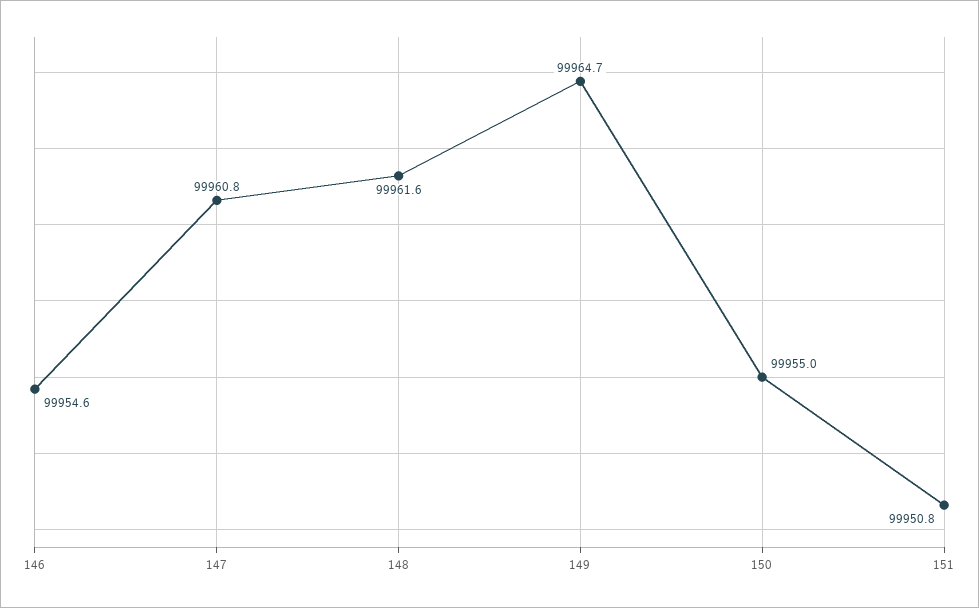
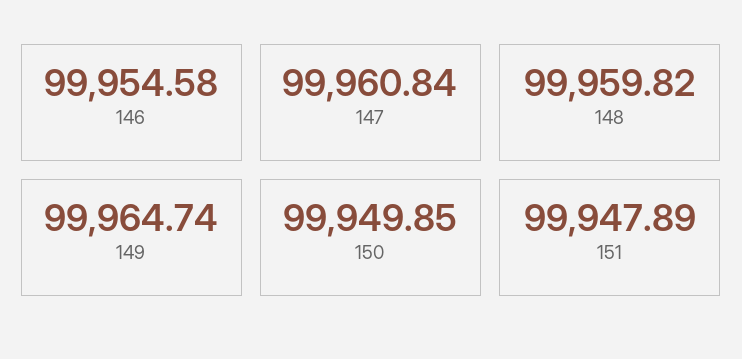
148: 99961.6 -> 99959.82
150: 99955 -> 99949.85
151: 99950.8 -> 99947.89

